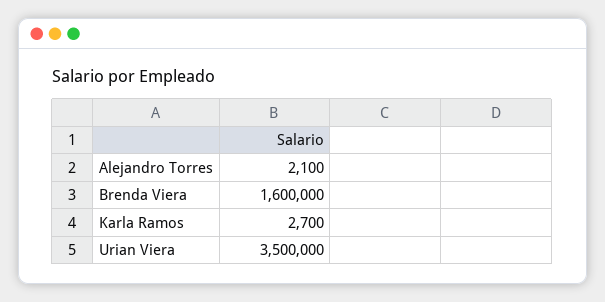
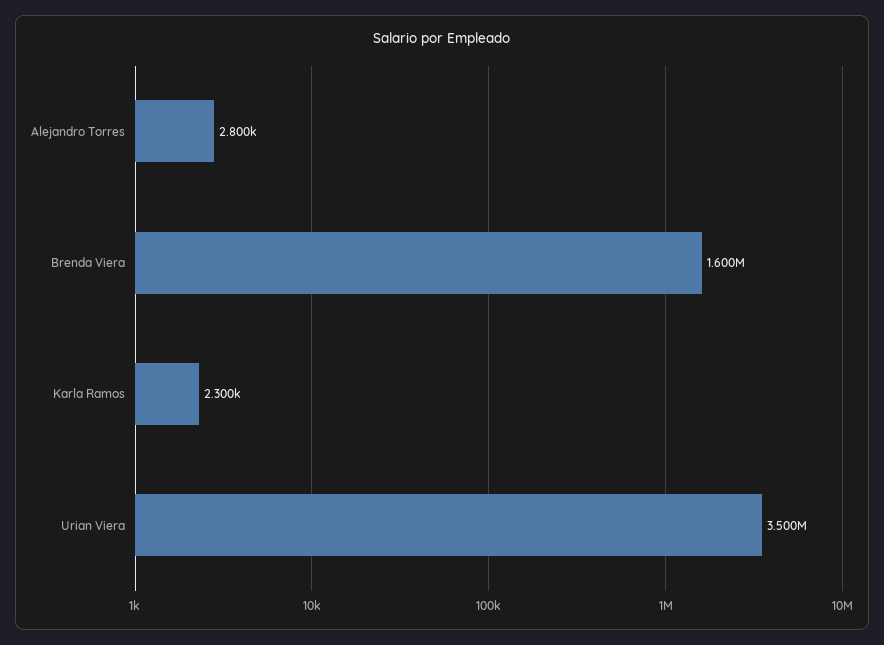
Alejandro Torres: 2100 -> 2800
Karla Ramos: 2700 -> 2300

